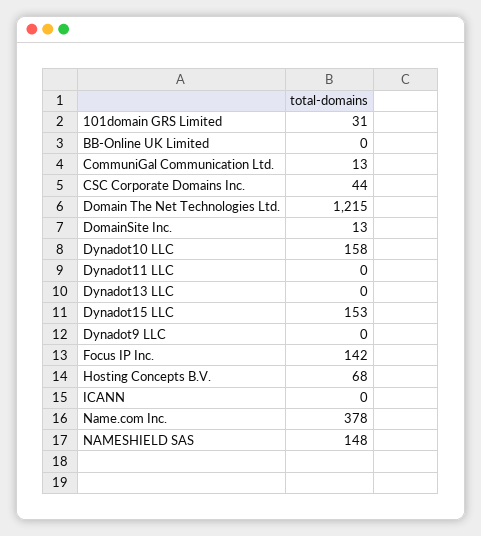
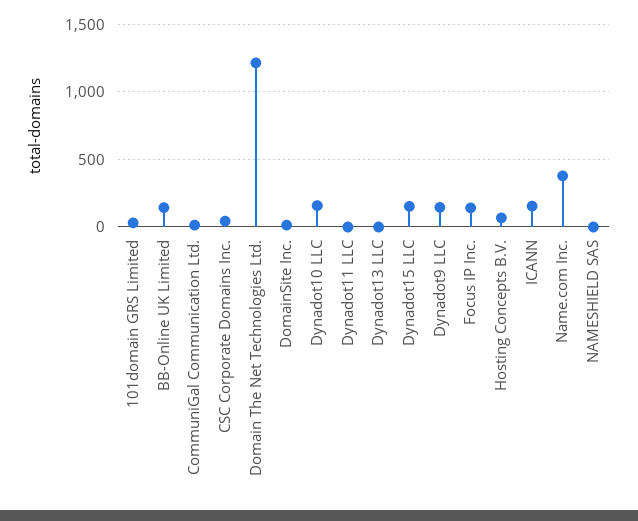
BB-Online UK Limited: 0 -> 150
Dynadot9 LLC: 0 -> 150
ICANN: 0 -> 150
NAMESHIELD SAS: 148 -> 0

